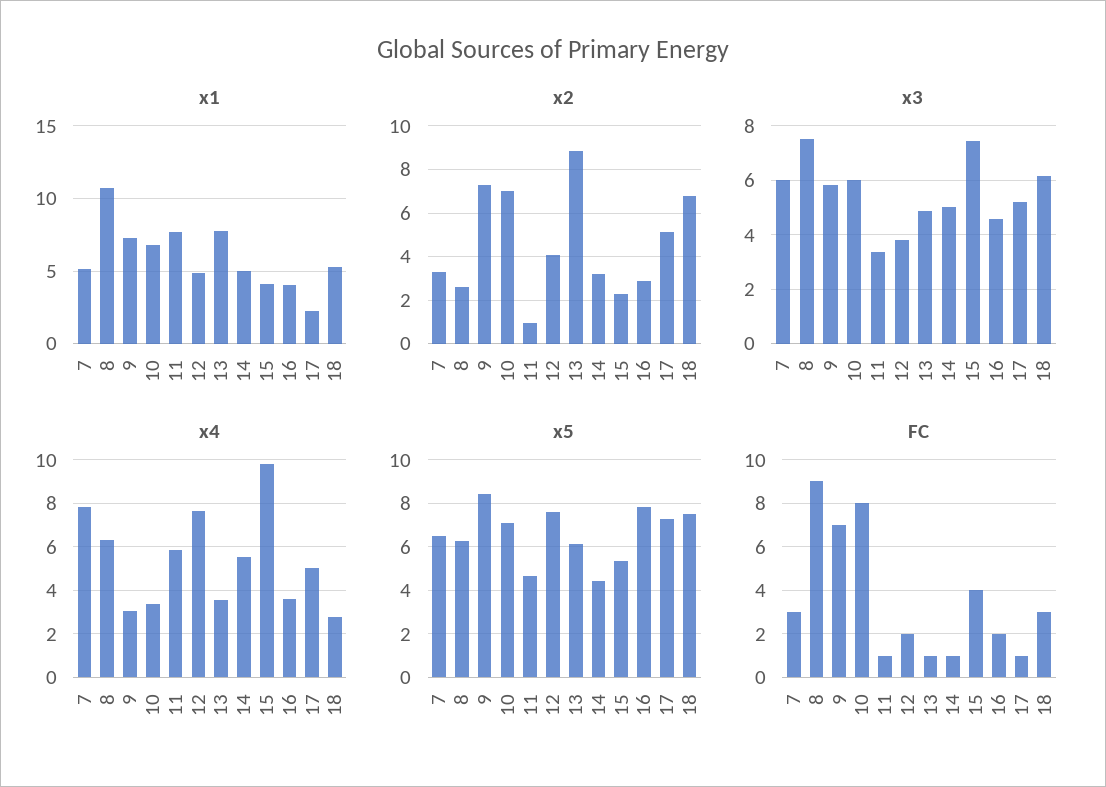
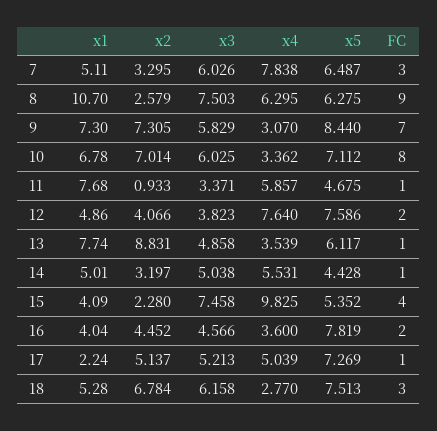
x2, 16: 3 -> 4.452

